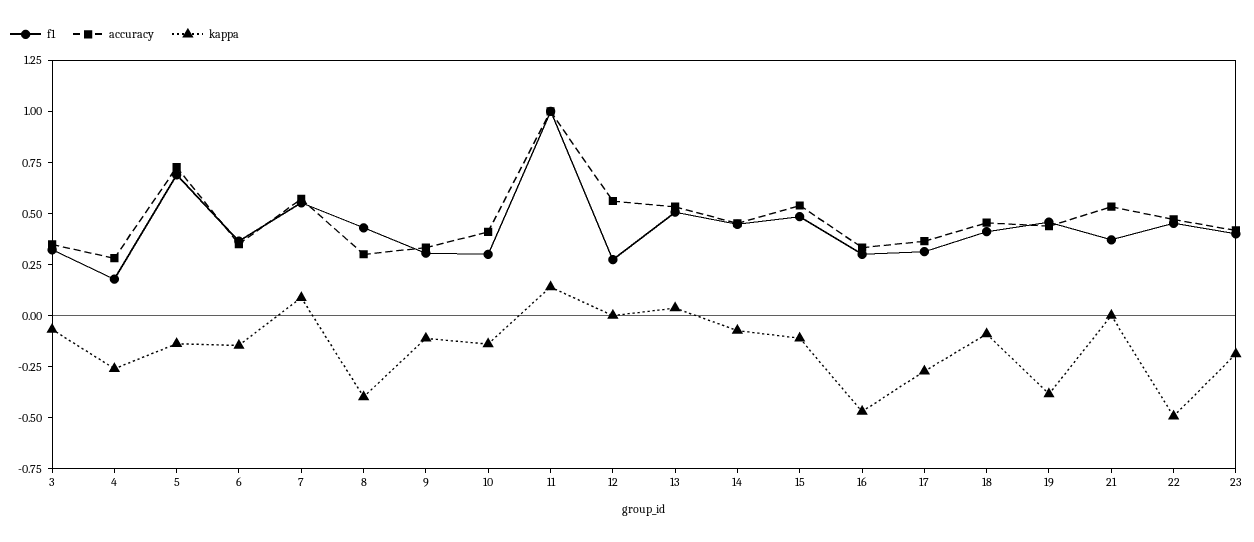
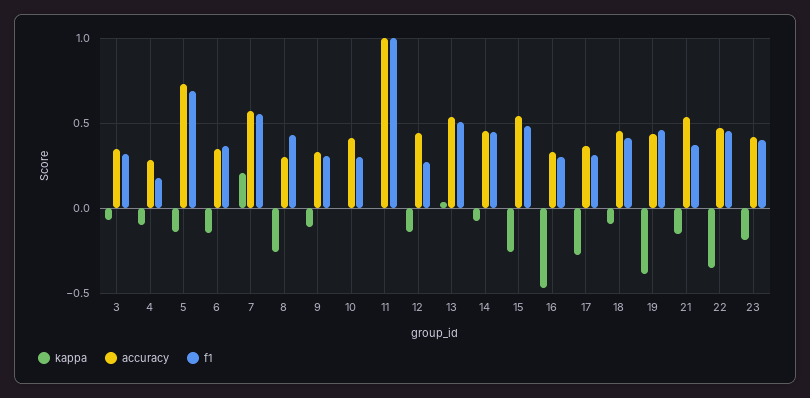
kappa, 4: -0.25 -> -0.1
kappa, 7: 0.1 -> 0.2
kappa, 8: -0.4 -> -0.25
kappa, 10: -0.15 -> 0
kappa, 11: 0.15 -> 0
accuracy, 12: 0.55 -> 0.45
kappa, 12: 0 -> -0.15
kappa, 15: -0.1 -> -0.25
kappa, 21: 0 -> -0.15
kappa, 22: -0.5 -> -0.35

